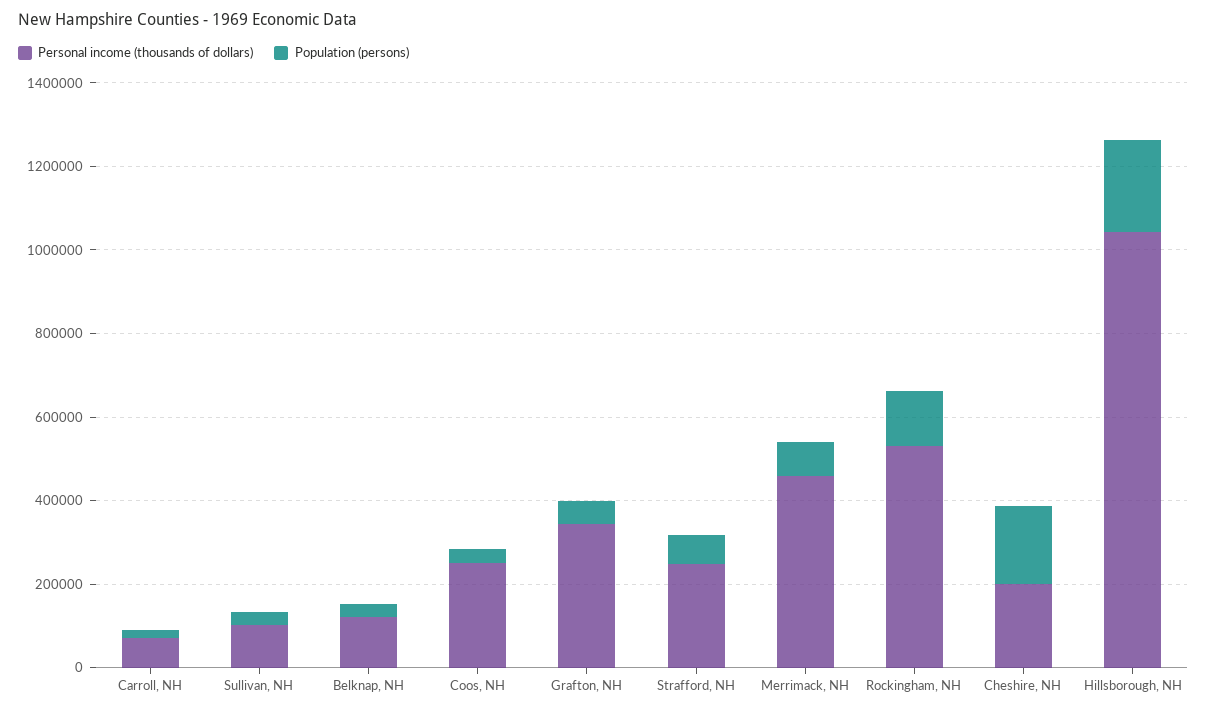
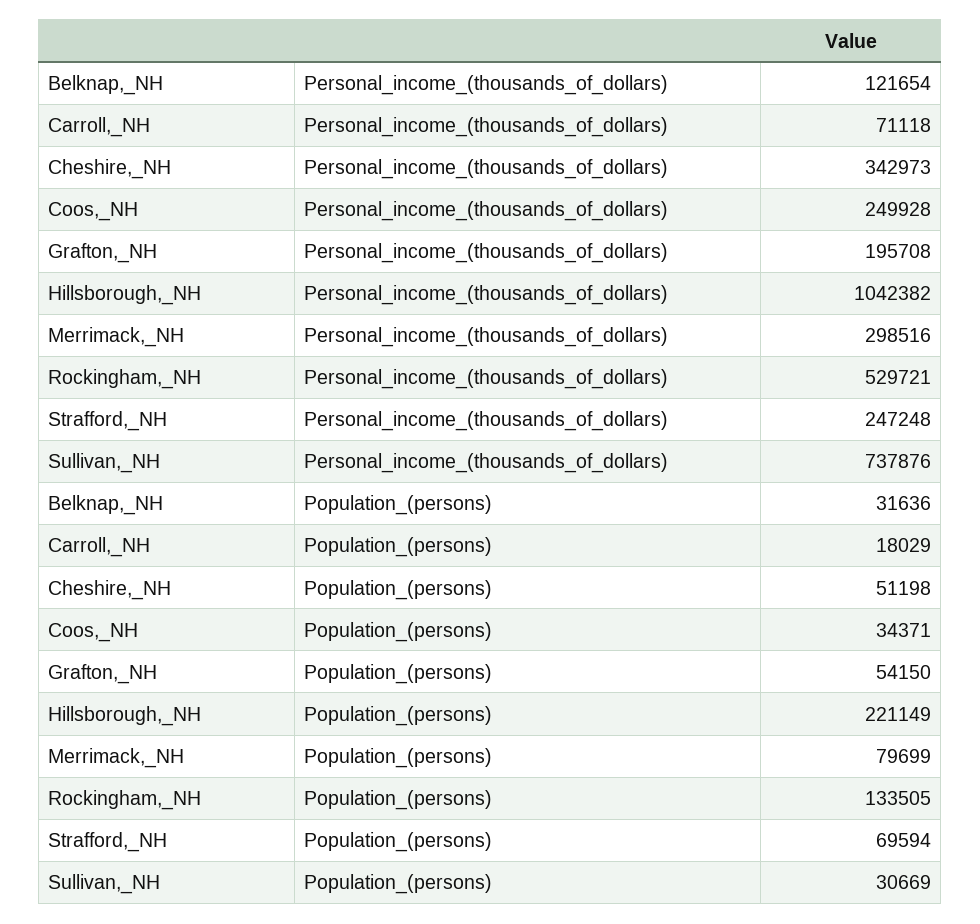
Personal income (thousands of dollars), Sullivan, NH: 100000 -> 737876
Personal income (thousands of dollars), Grafton, NH: 350000 -> 195708
Personal income (thousands of dollars), Merrimack, NH: 450000 -> 298516
Personal income (thousands of dollars), Cheshire, NH: 200000 -> 342973
Population (persons), Cheshire, NH: 200000 -> 51198

